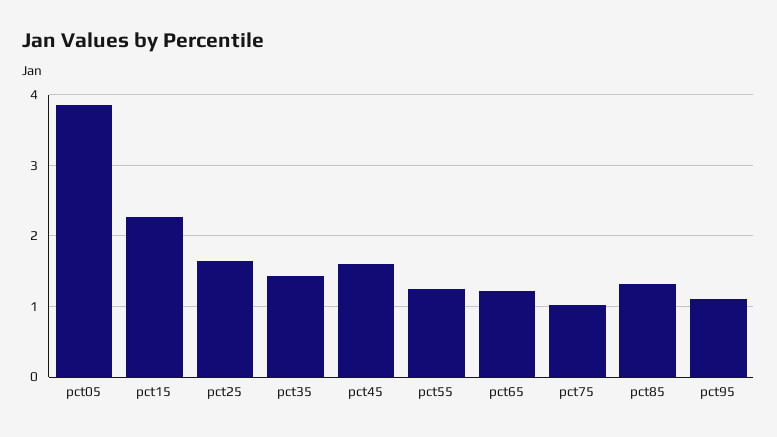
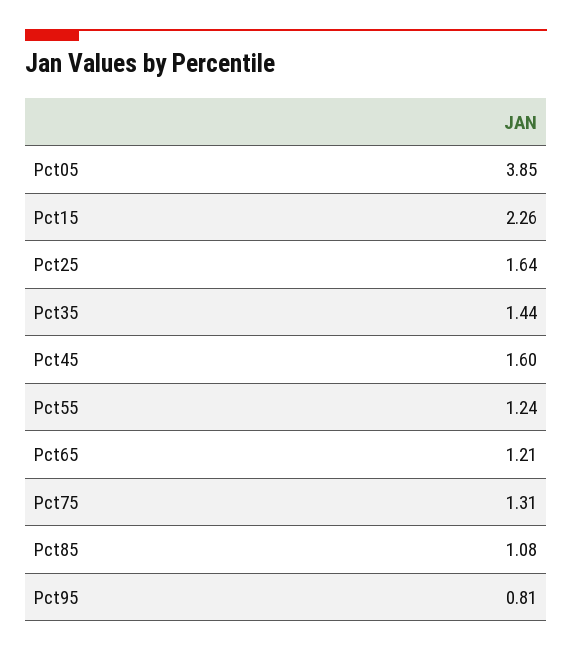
pct75: 1 -> 1.31
pct85: 1.3 -> 1.08
pct95: 1.1 -> 0.81

